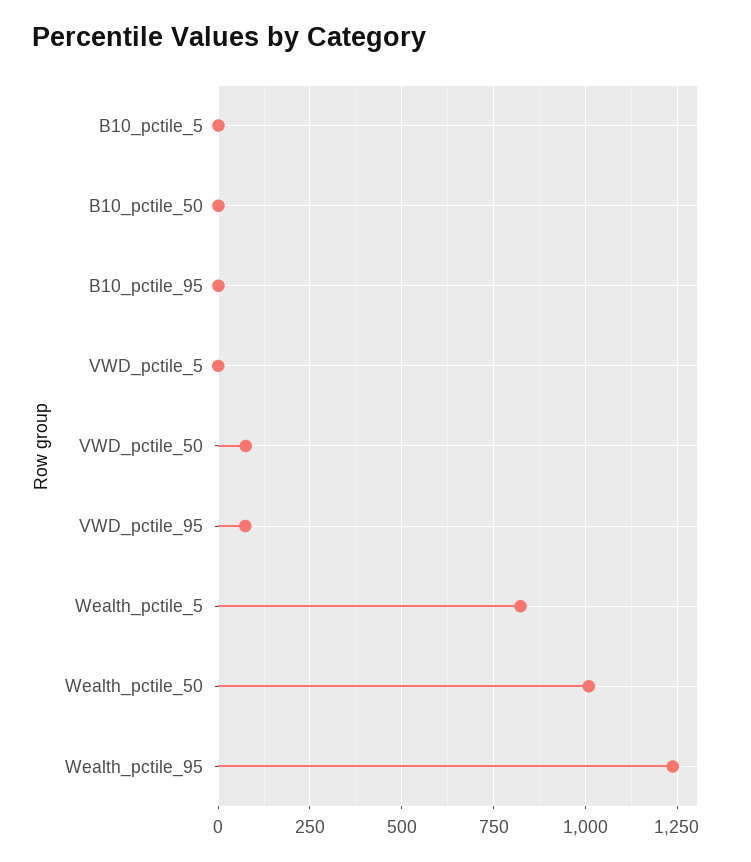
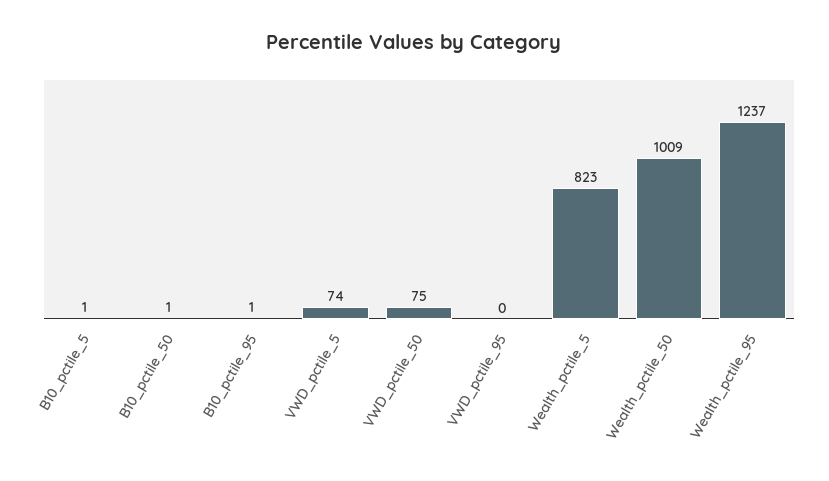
VWD_pctile_5: 0 -> 74
VWD_pctile_95: 75 -> 0

